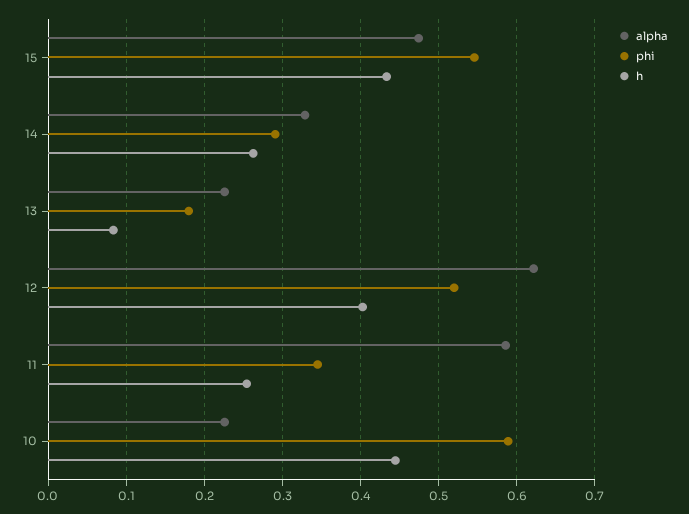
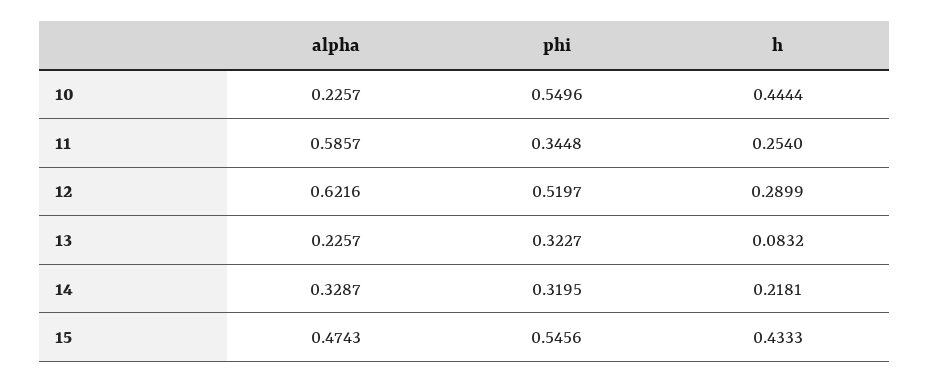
phi, 14: 0.29 -> 0.3195
h, 14: 0.26 -> 0.2181
phi, 13: 0.18 -> 0.3227
h, 12: 0.4 -> 0.2899
phi, 10: 0.59 -> 0.5496

